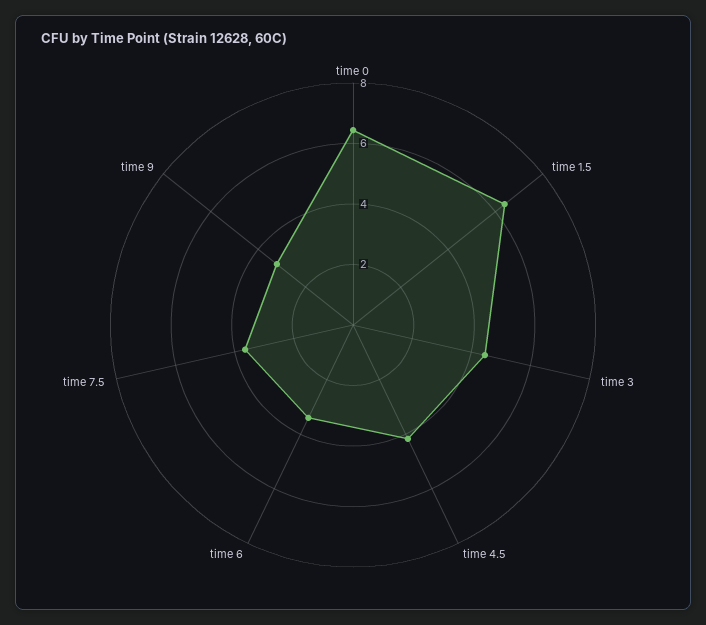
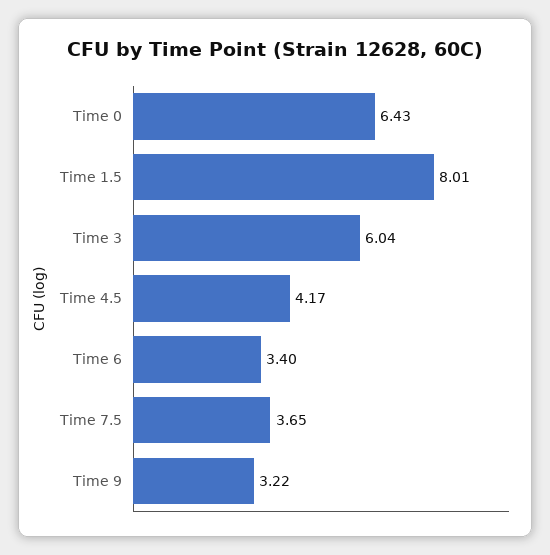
time 1.5: 6.5 -> 8.01
time 3: 4.5 -> 6.04

